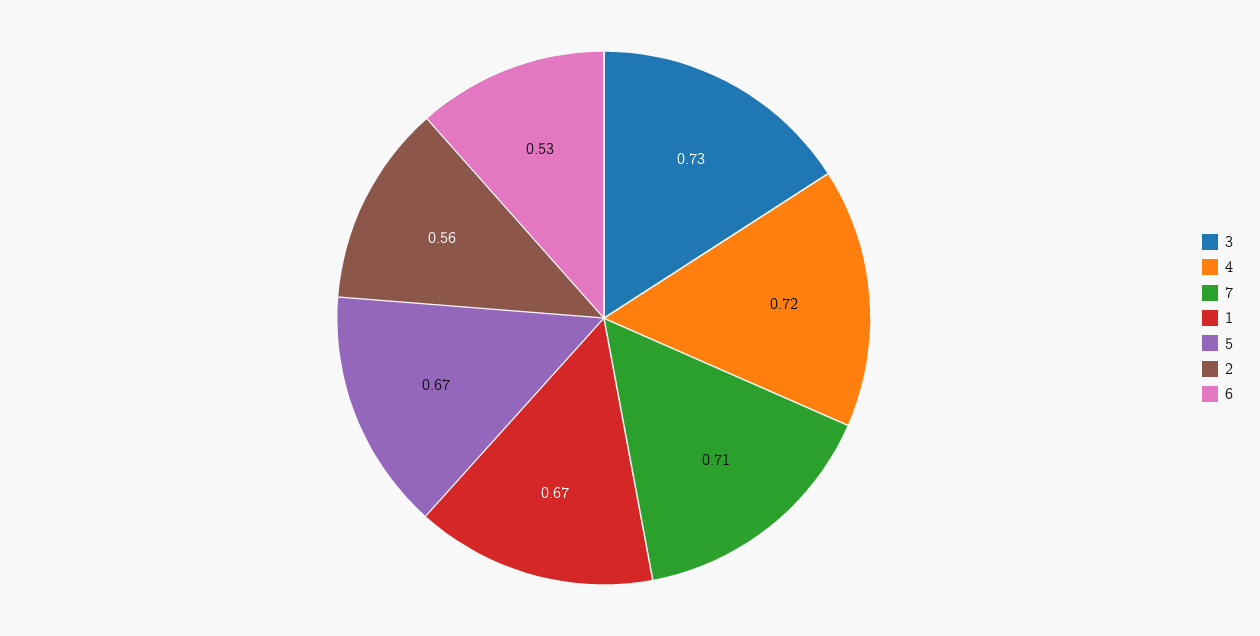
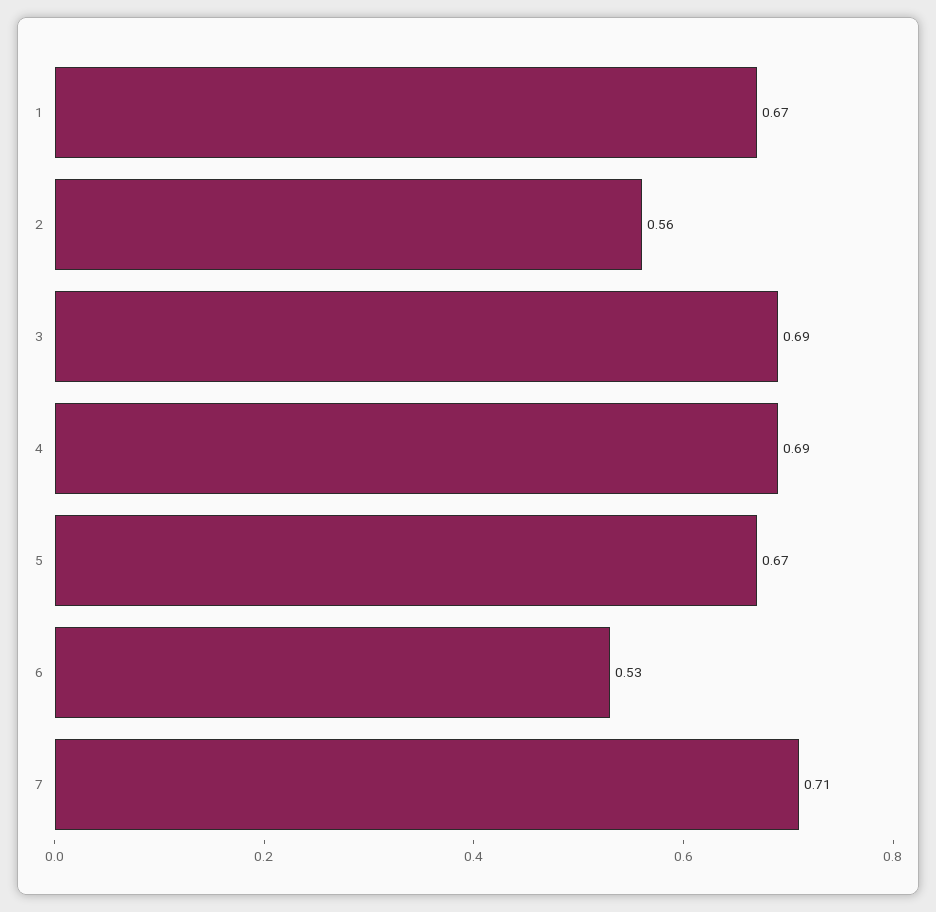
3: 0.73 -> 0.69
4: 0.72 -> 0.69

